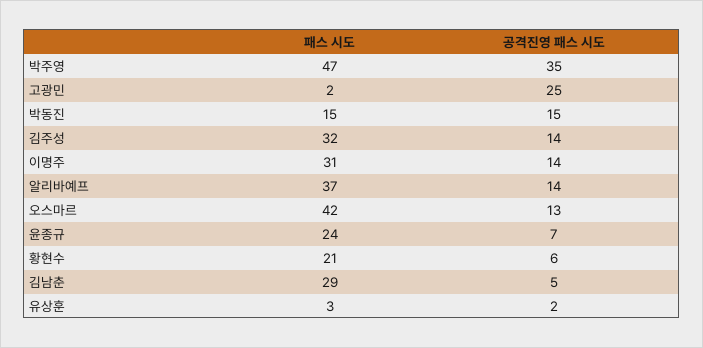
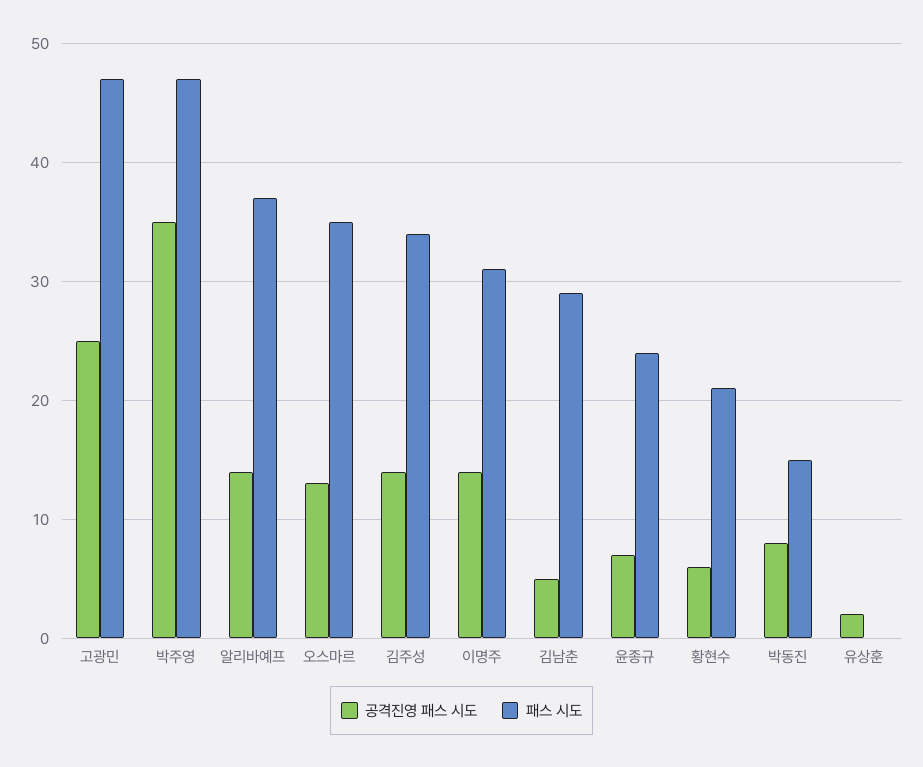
패스 시도, 고광민: 2 -> 47
공격진영 패스 시도, 박동진: 15 -> 8
패스 시도, 김주성: 32 -> 34
패스 시도, 오스마르: 42 -> 35
패스 시도, 유상훈: 3 -> 0

